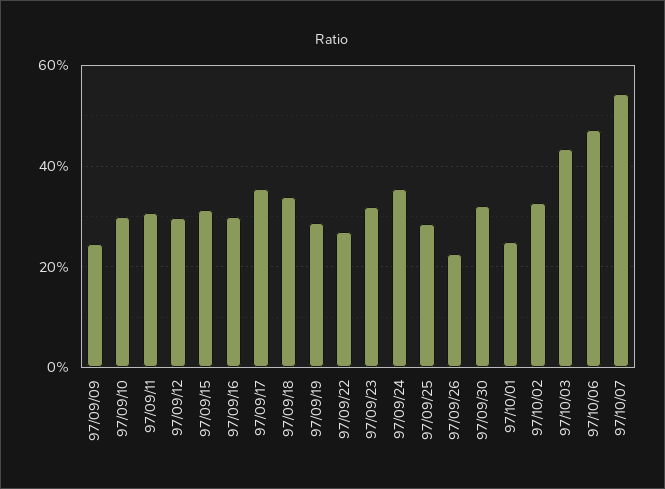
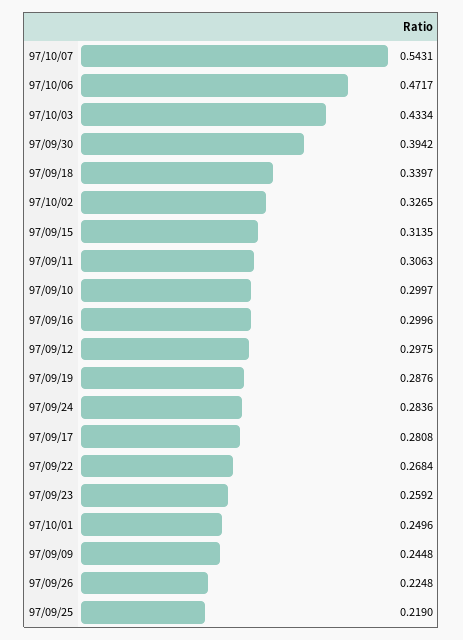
97/09/17: 0.36 -> 0.2808
97/09/23: 0.32 -> 0.2592
97/09/24: 0.36 -> 0.2836
97/09/25: 0.28 -> 0.219
97/09/30: 0.32 -> 0.3942

